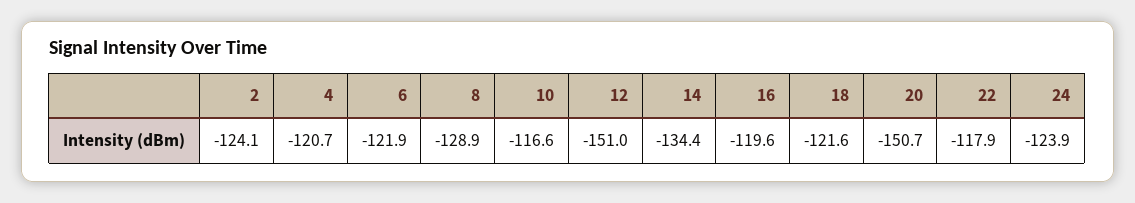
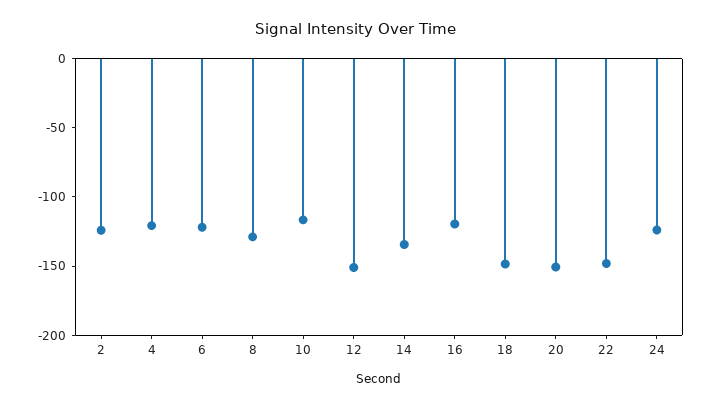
18: -121.6 -> -150
22: -117.9 -> -150

